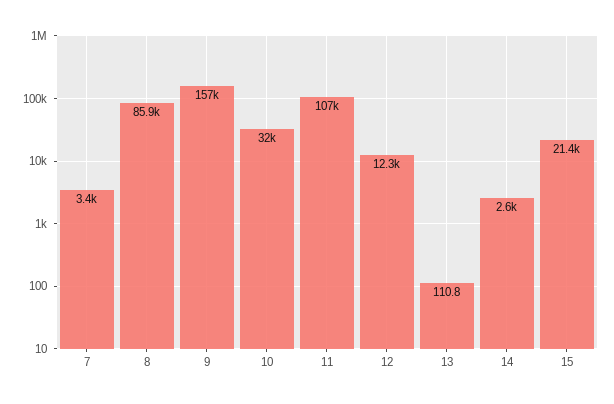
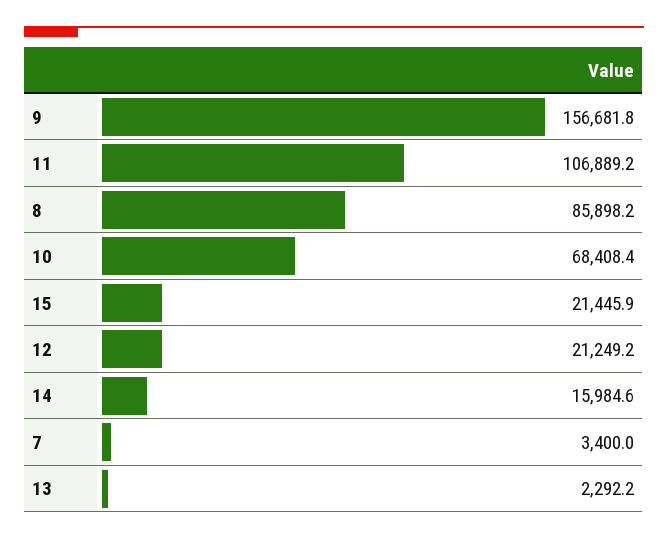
10: 32000 -> 68408.4
12: 12300 -> 21249.2
13: 110.8 -> 2292.2
14: 2600 -> 15984.6

